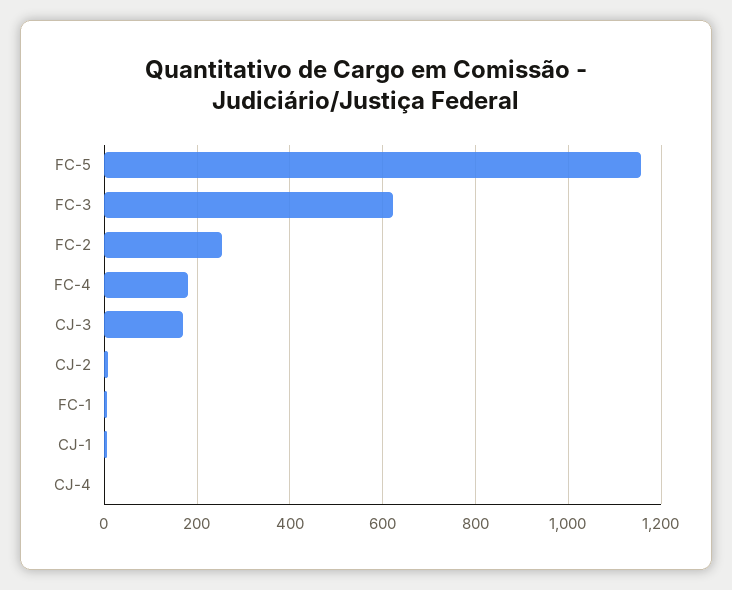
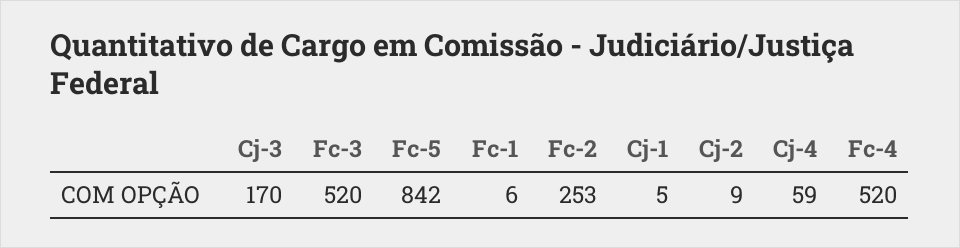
FC-5: 1160 -> 842
FC-3: 620 -> 520
FC-4: 180 -> 520
CJ-4: 0 -> 59

